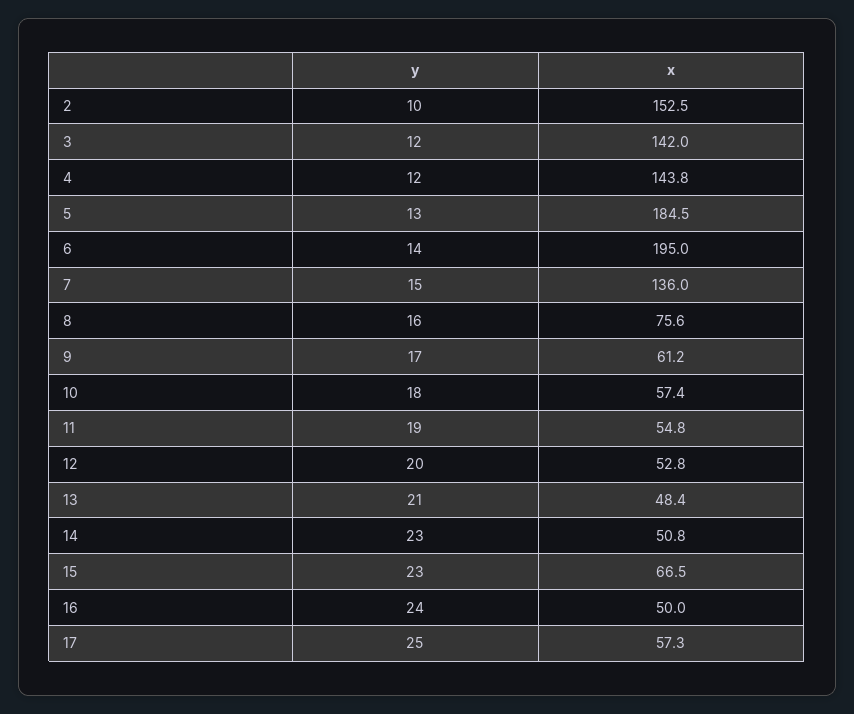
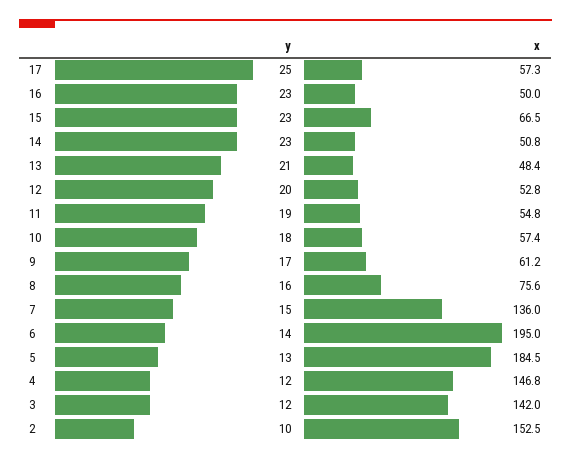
x, 4: 143.8 -> 146.8
y, 16: 24 -> 23

